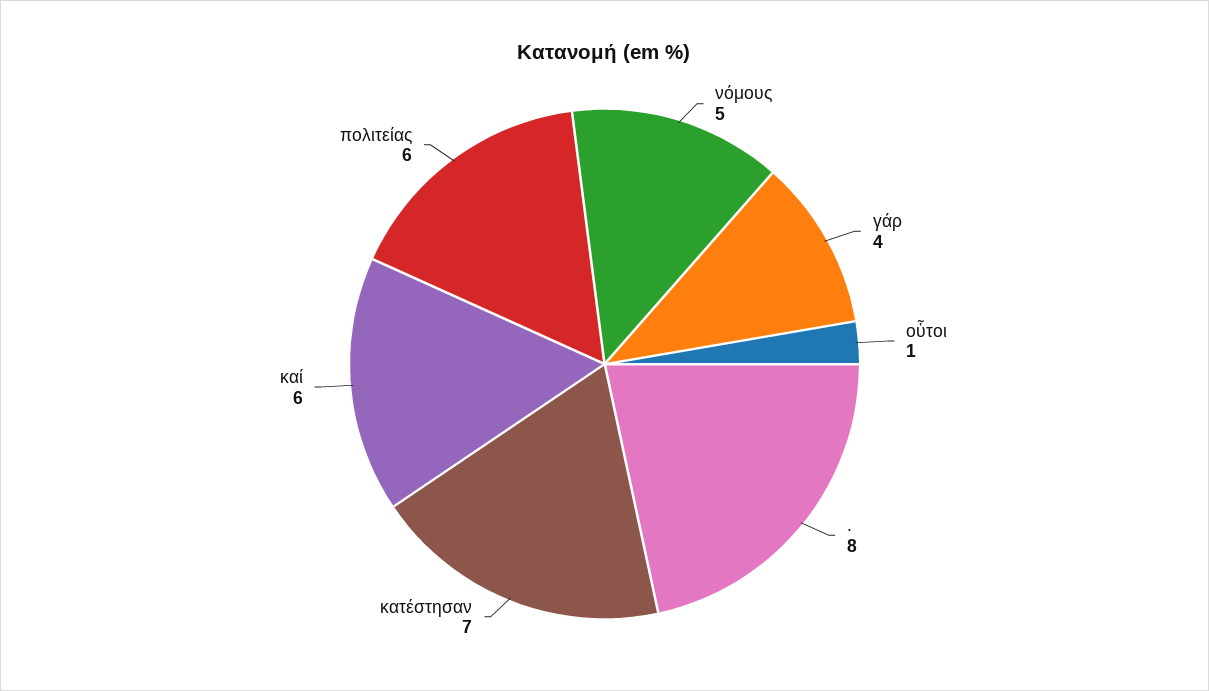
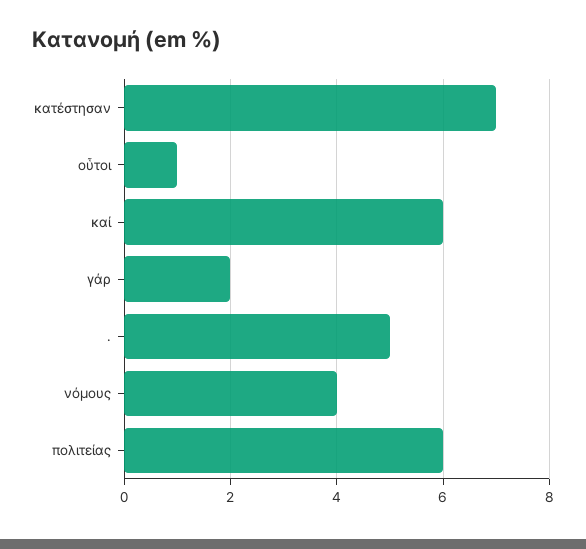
νόμους: 5 -> 4
γάρ: 4 -> 2
.: 8 -> 5

